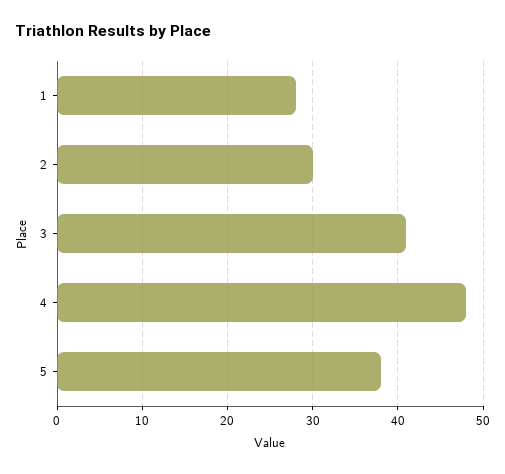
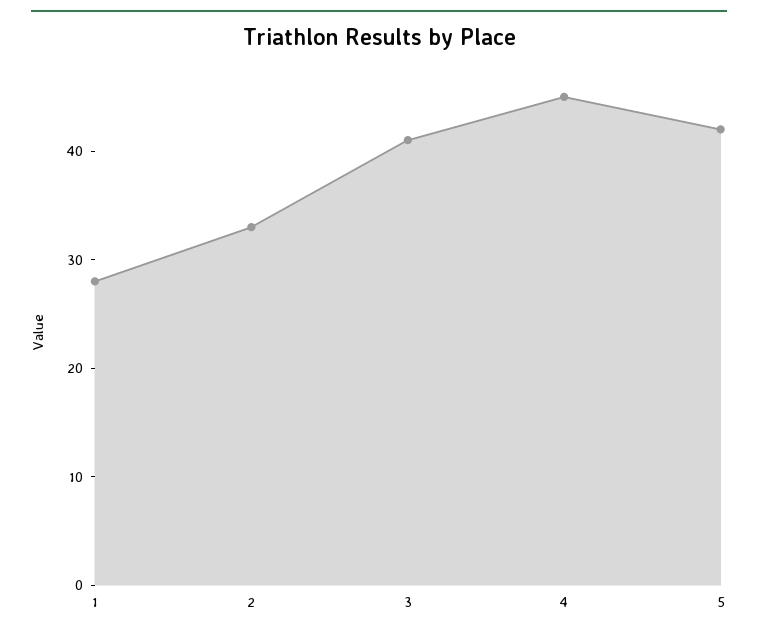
2: 30 -> 33
4: 48 -> 45
5: 38 -> 42

